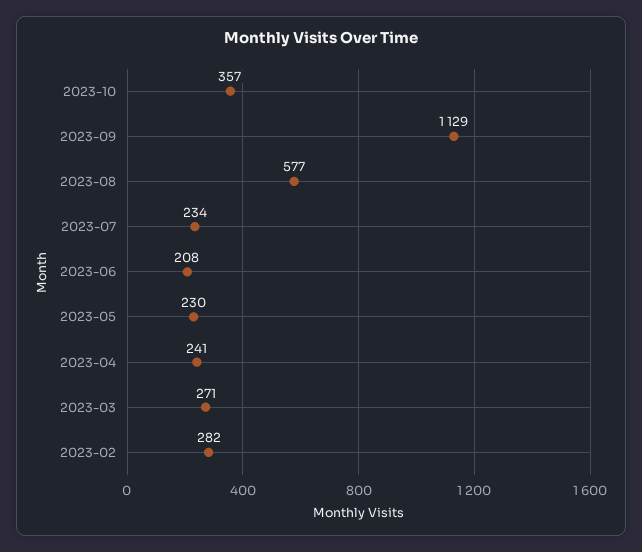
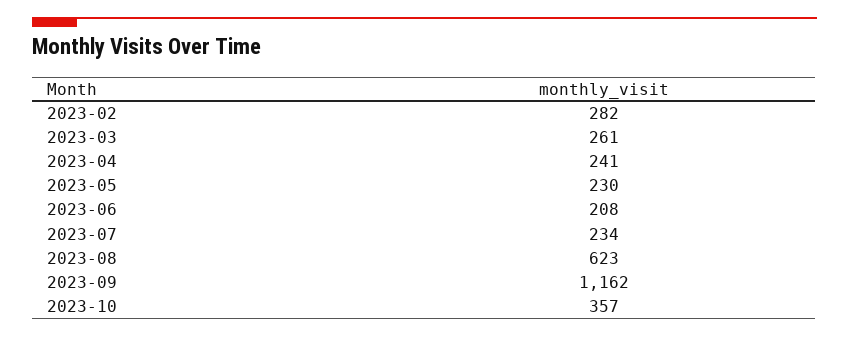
2023-09: 1129 -> 1162
2023-08: 577 -> 623
2023-03: 271 -> 261

